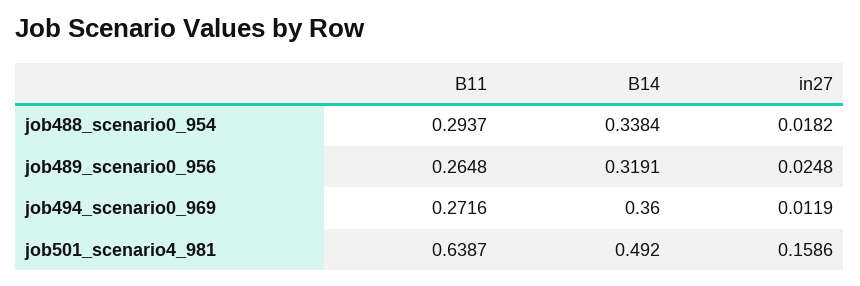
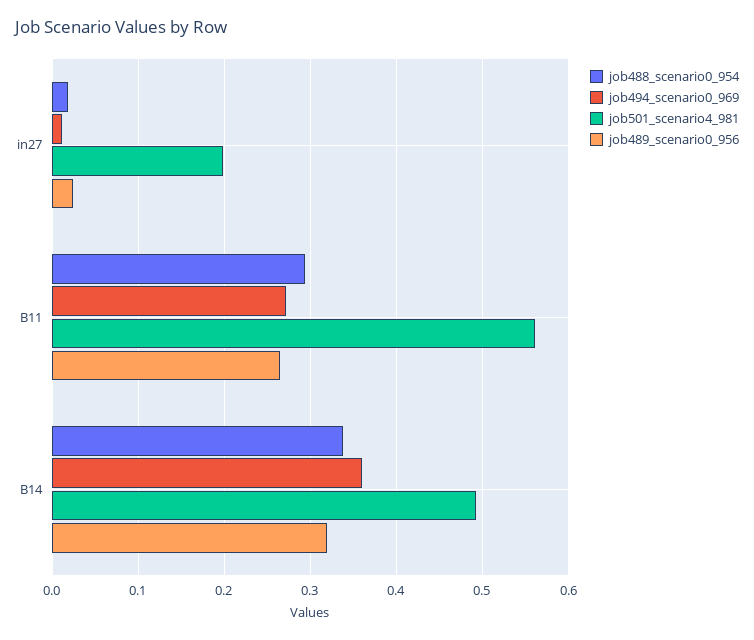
job501_scenario4_981, B11: 0.6387 -> 0.56
job501_scenario4_981, in27: 0.1586 -> 0.2

